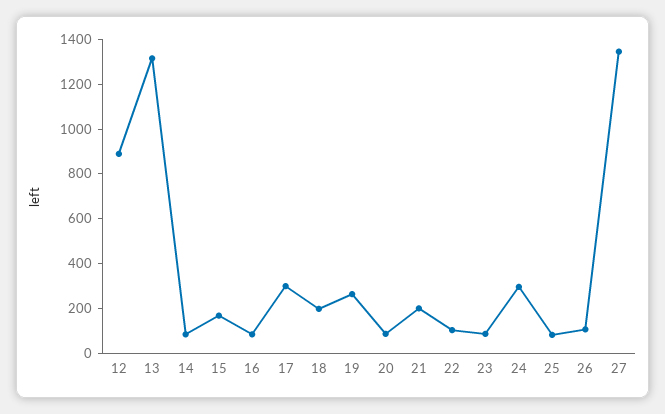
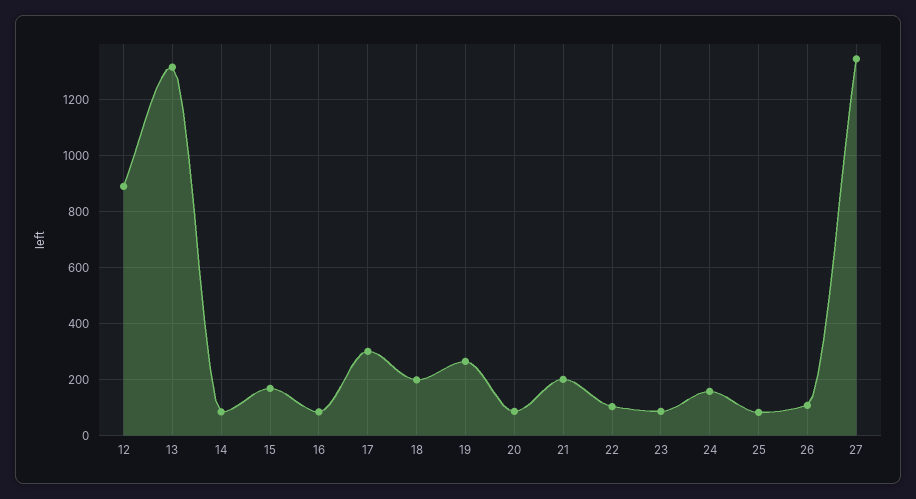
24: 300 -> 150

